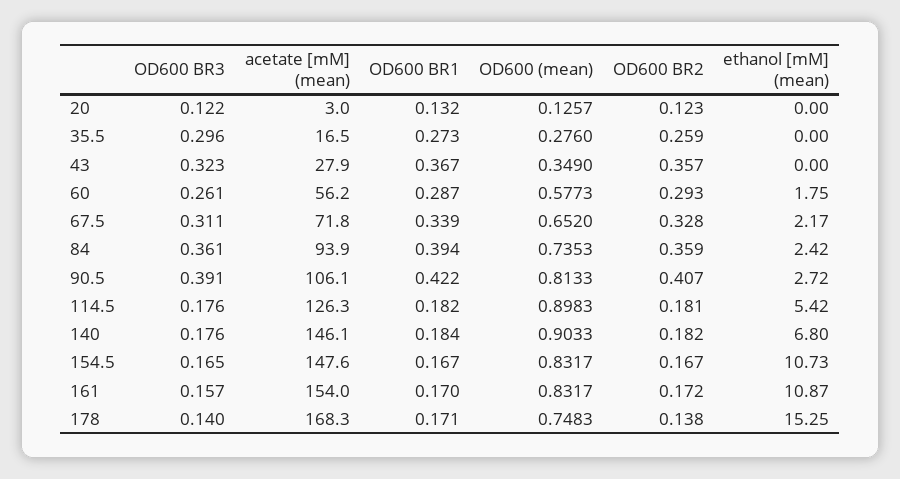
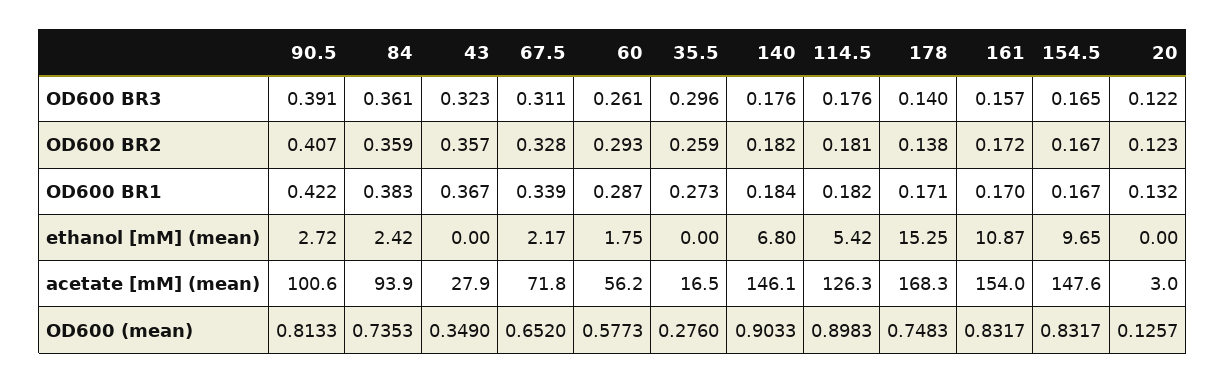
OD600 BR1, 84: 0.394 -> 0.383
acetate [mM] (mean), 90.5: 106.1 -> 100.6
ethanol [mM] (mean), 154.5: 10.73 -> 9.65

